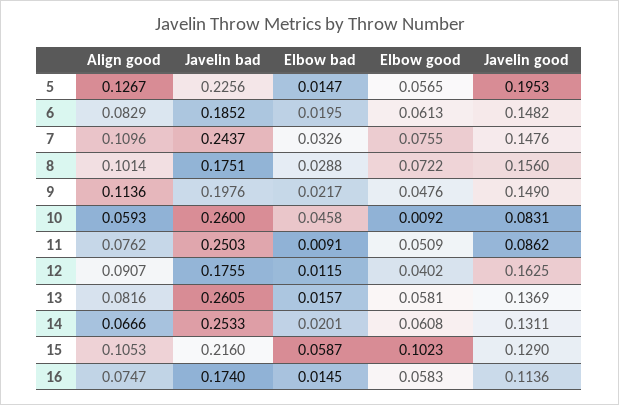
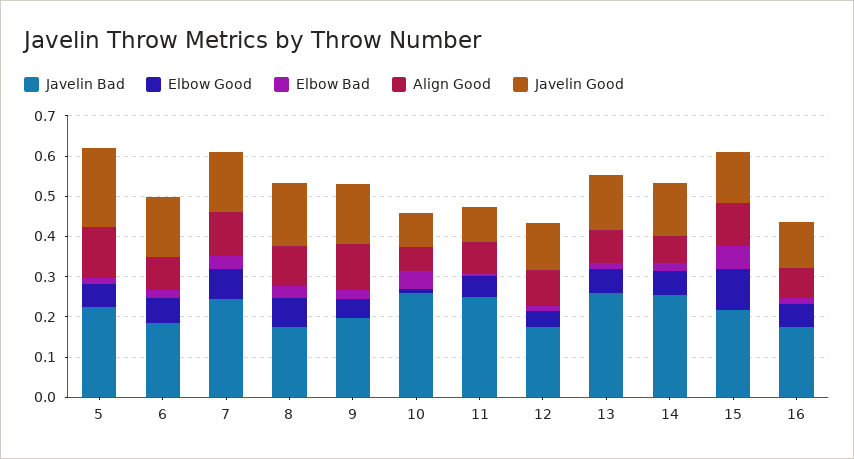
Javelin good, 12: 0.1625 -> 0.12

